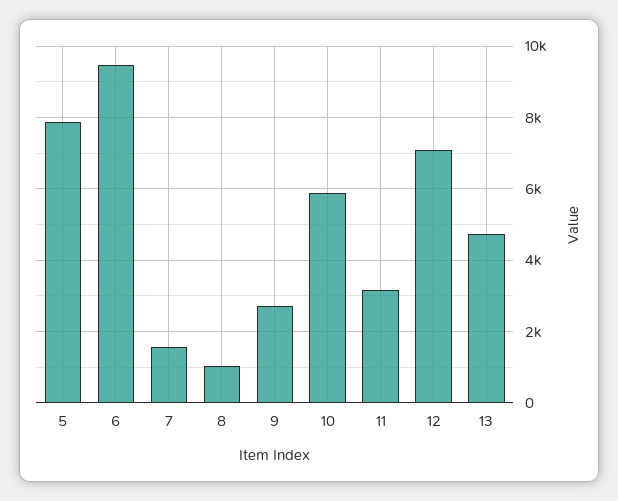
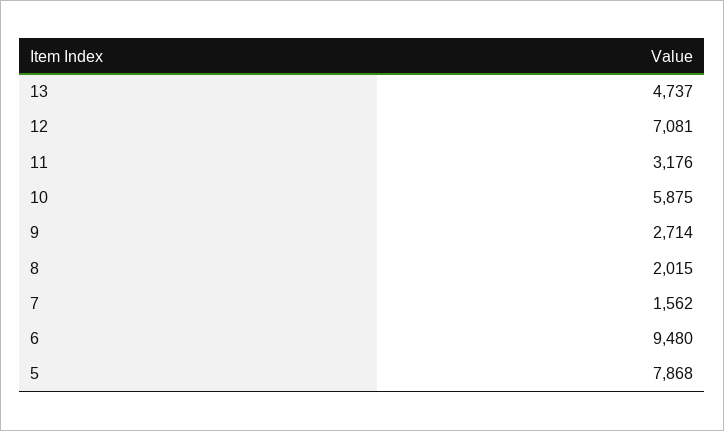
8: 1000 -> 2015

